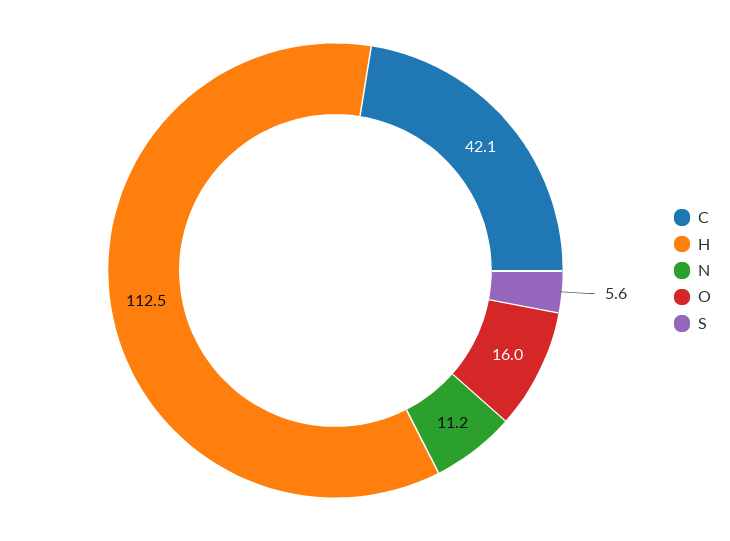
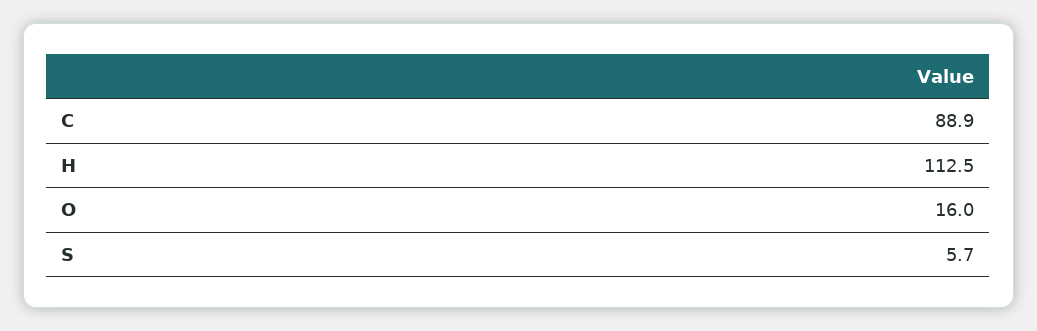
C: 42.1 -> 88.9
N: 11.2 -> none
S: 5.6 -> 5.7

